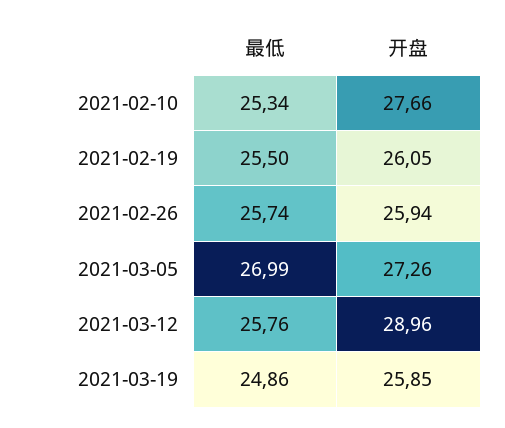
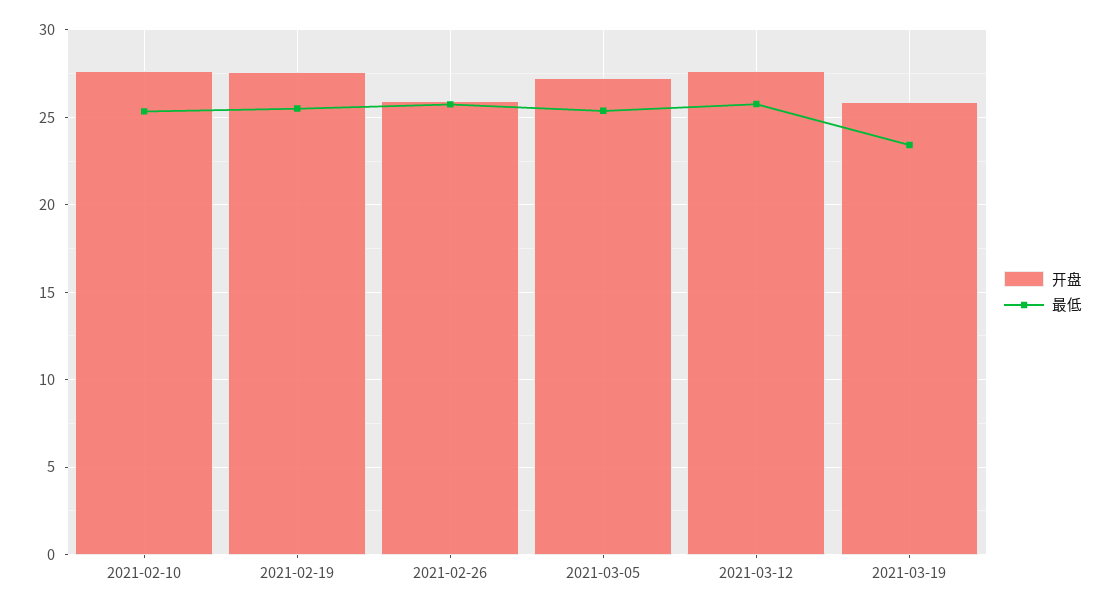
开盘, 2021-02-19: 26.05 -> 27.5
最低, 2021-03-05: 26.99 -> 25.5
开盘, 2021-03-12: 28.96 -> 27.5
最低, 2021-03-19: 24.86 -> 23.5

